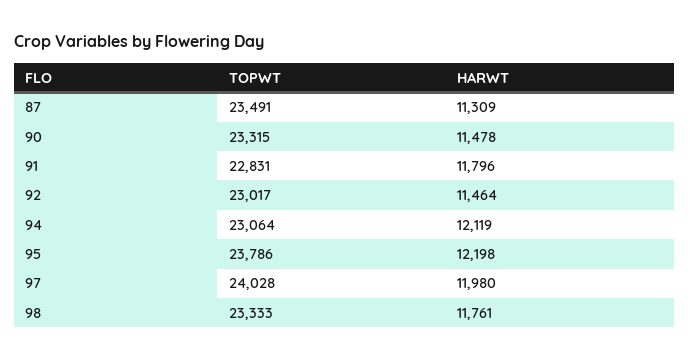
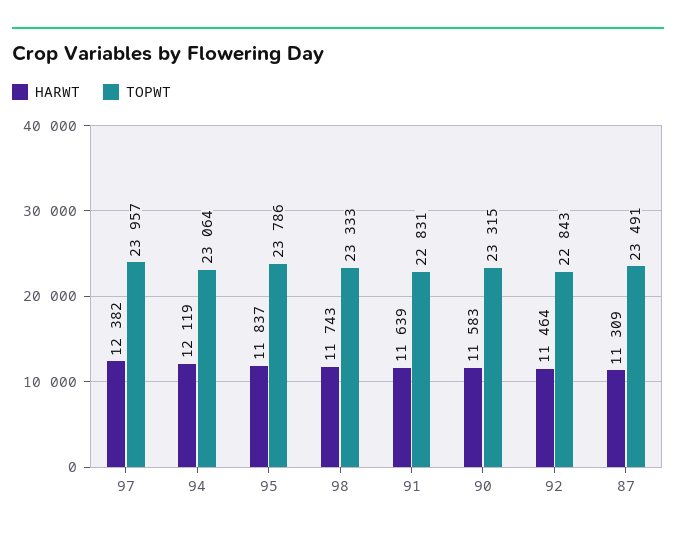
HARWT, 90: 11478 -> 11583
HARWT, 91: 11796 -> 11639
TOPWT, 92: 23017 -> 22843
HARWT, 95: 12198 -> 11837
TOPWT, 97: 24028 -> 23957
HARWT, 97: 11980 -> 12382
HARWT, 98: 11761 -> 11743

